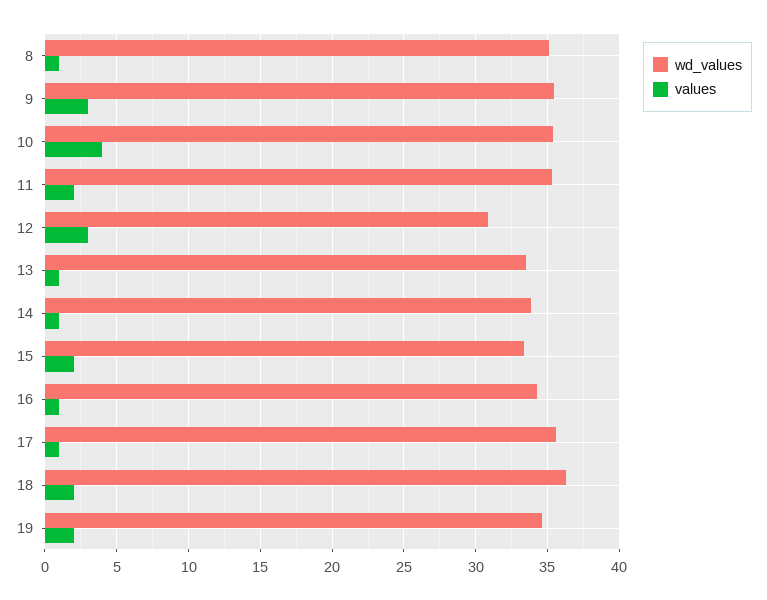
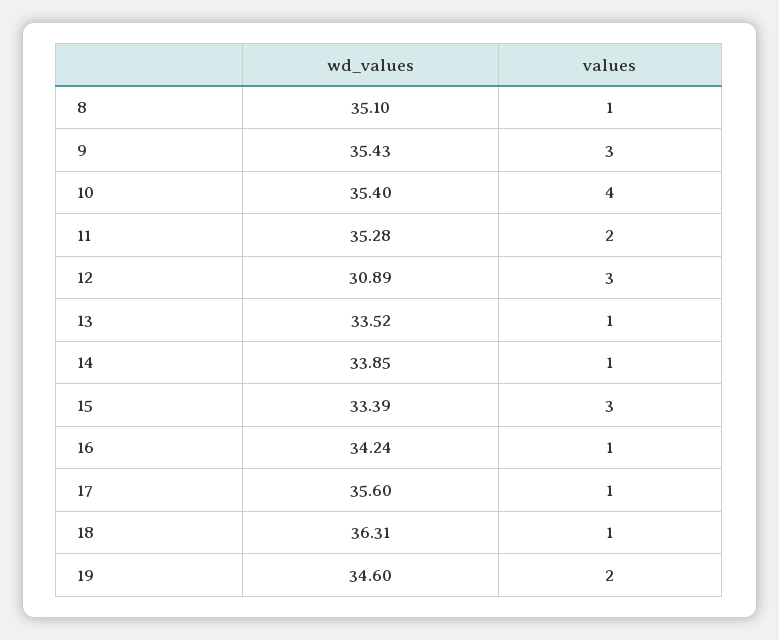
values, 15: 2 -> 3
values, 18: 2 -> 1

